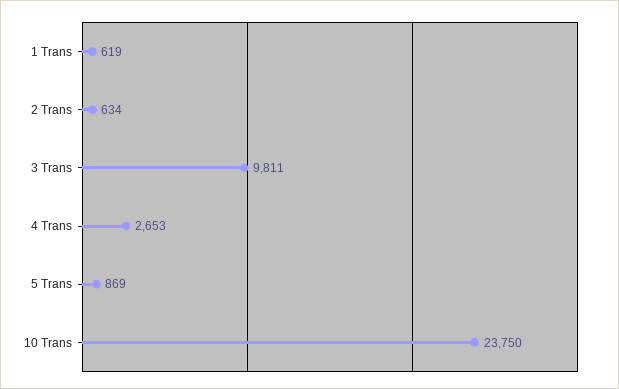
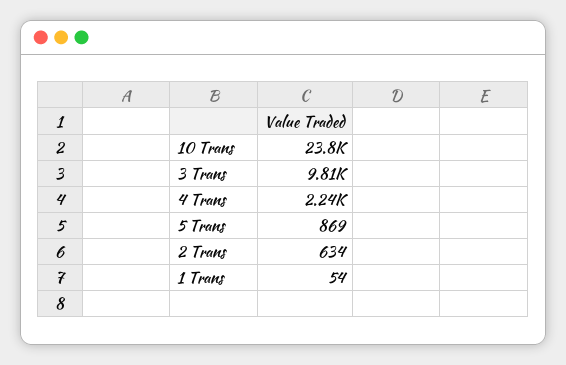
1 Trans: 619 -> 54
4 Trans: 2653 -> 2240

